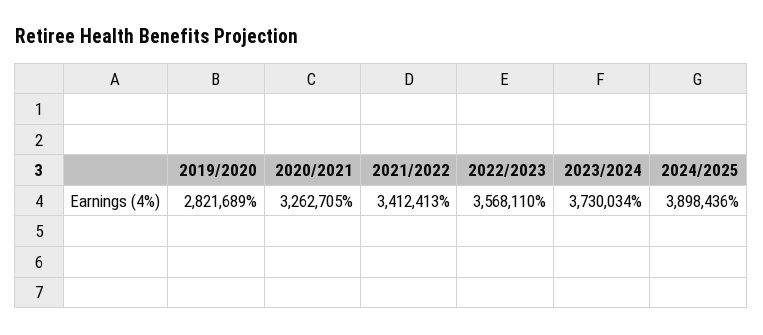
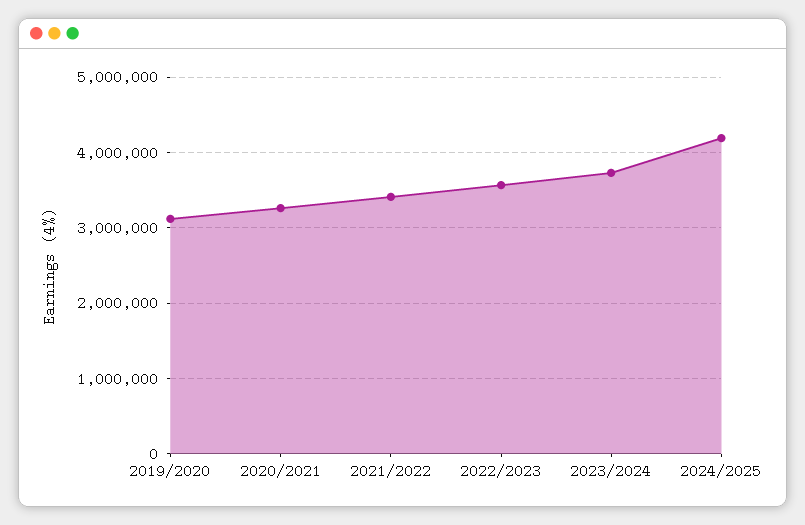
2019/2020: 2821689 -> 3100000
2024/2025: 3898436 -> 4200000

